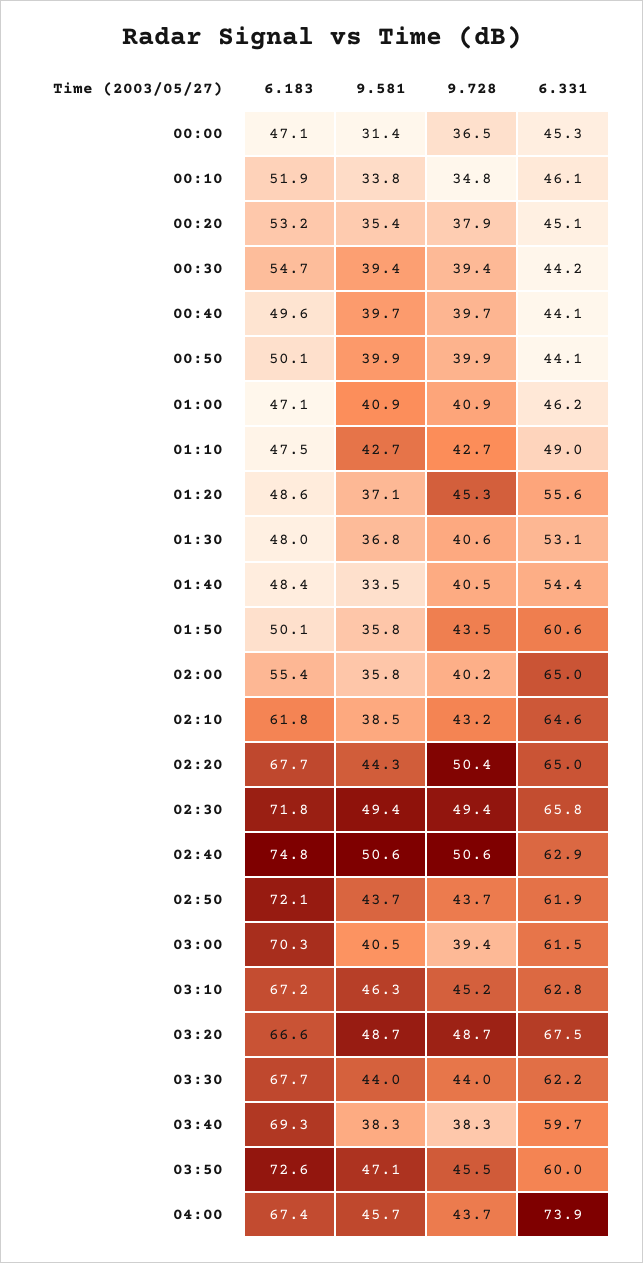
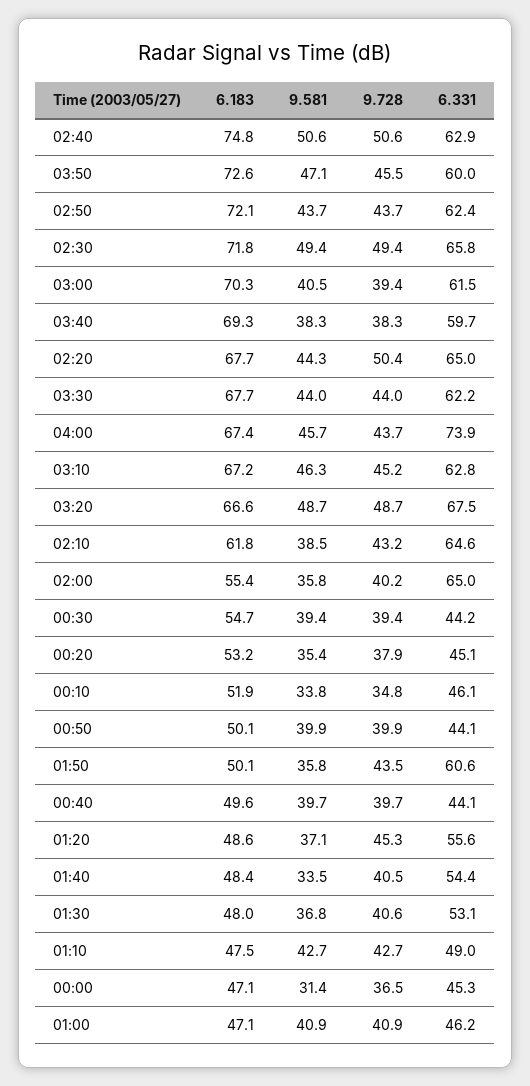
6.331, 02:50: 61.9 -> 62.4

